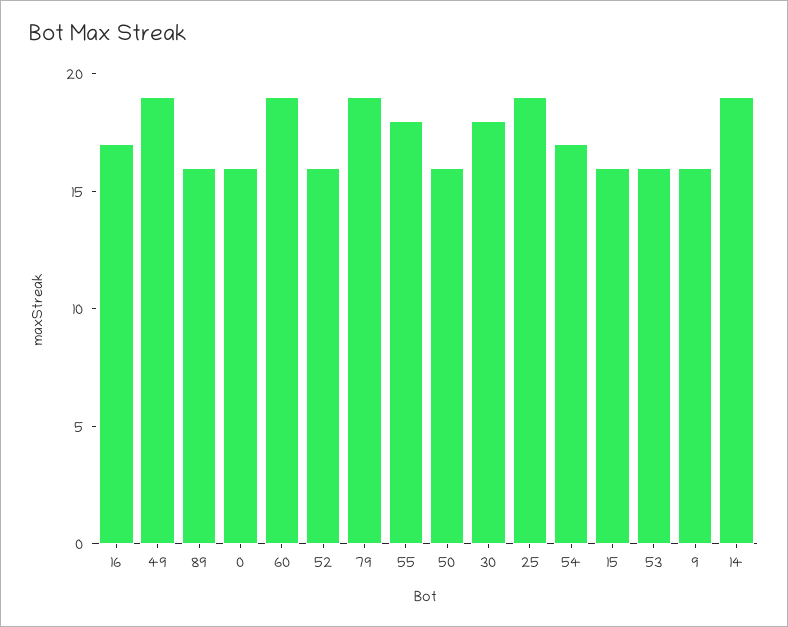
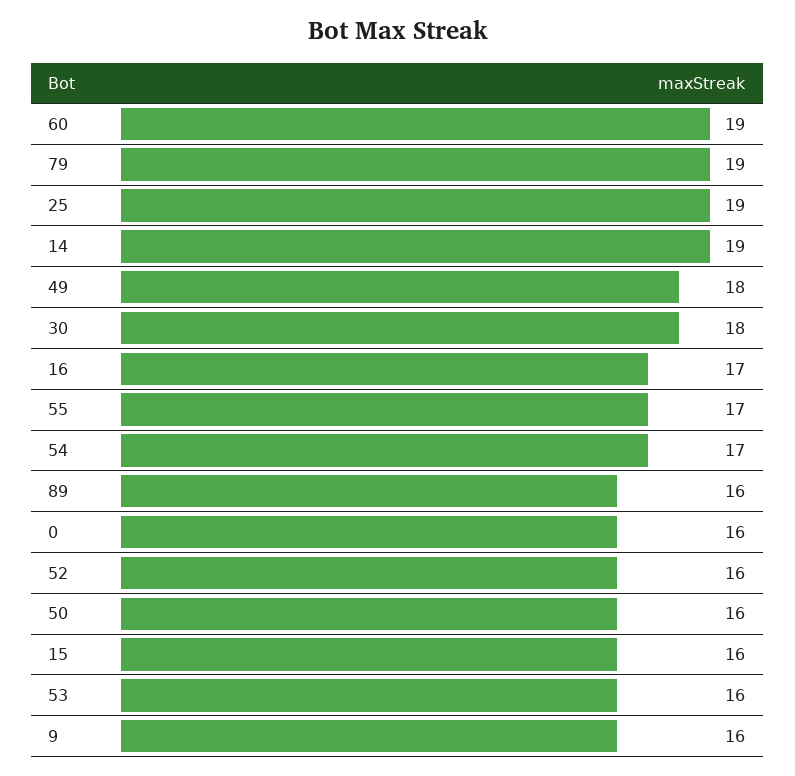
49: 19 -> 18
55: 18 -> 17

